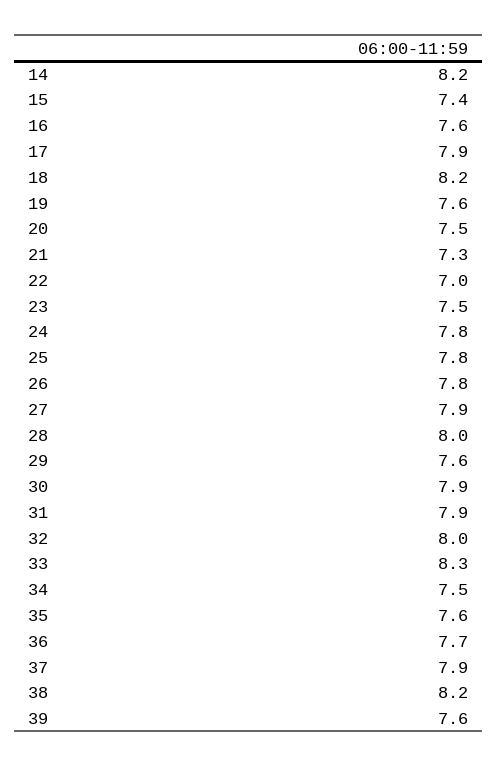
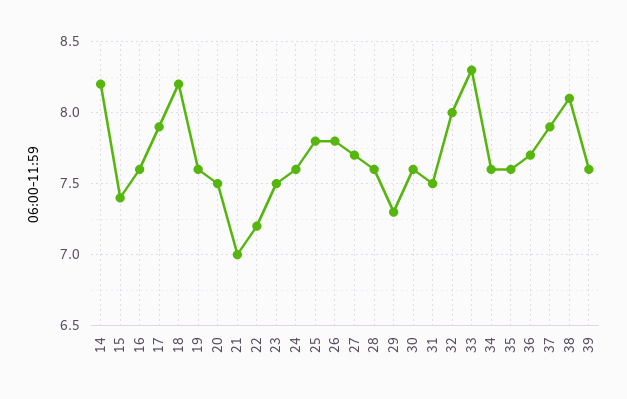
21: 7.3 -> 7
22: 7 -> 7.2
24: 7.8 -> 7.6
27: 7.9 -> 7.7
28: 8 -> 7.6
29: 7.6 -> 7.3
30: 7.9 -> 7.6
31: 7.9 -> 7.5
34: 7.5 -> 7.6
38: 8.2 -> 8.1

